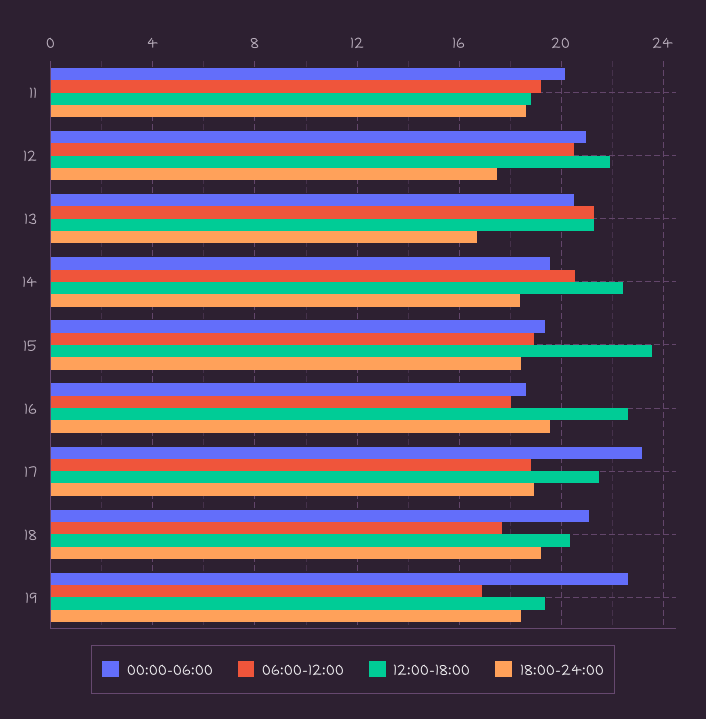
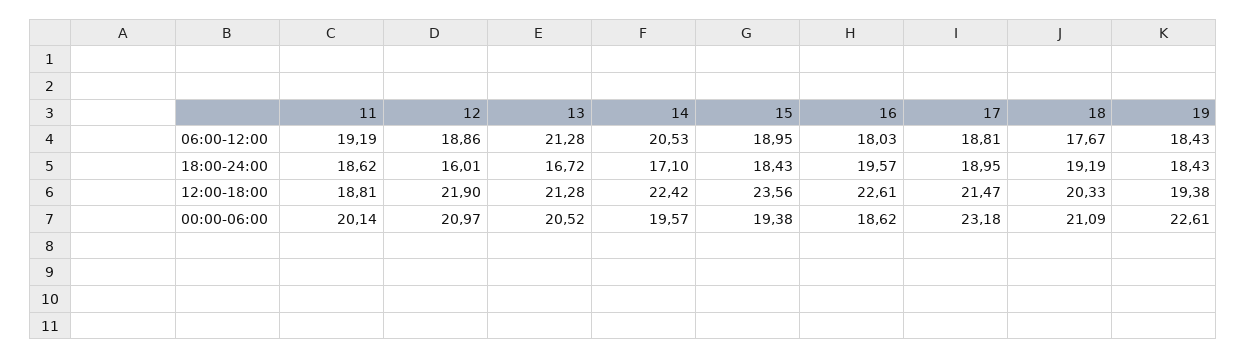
06:00-12:00, 12: 20.5 -> 18.86
18:00-24:00, 12: 17.5 -> 16.01
18:00-24:00, 14: 18.5 -> 17.1
06:00-12:00, 19: 17 -> 18.43

